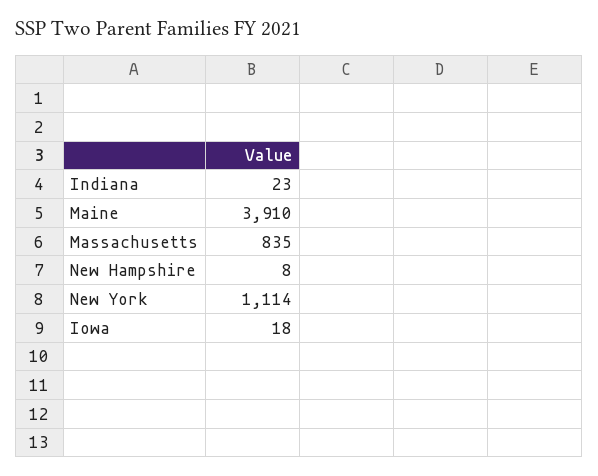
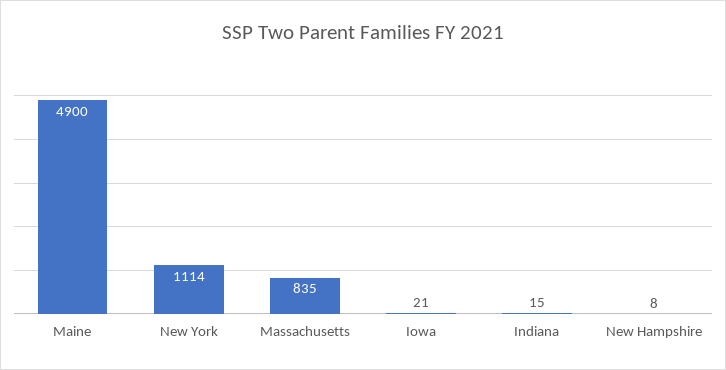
Indiana: 23 -> 15
Maine: 3910 -> 4900
Iowa: 18 -> 21

